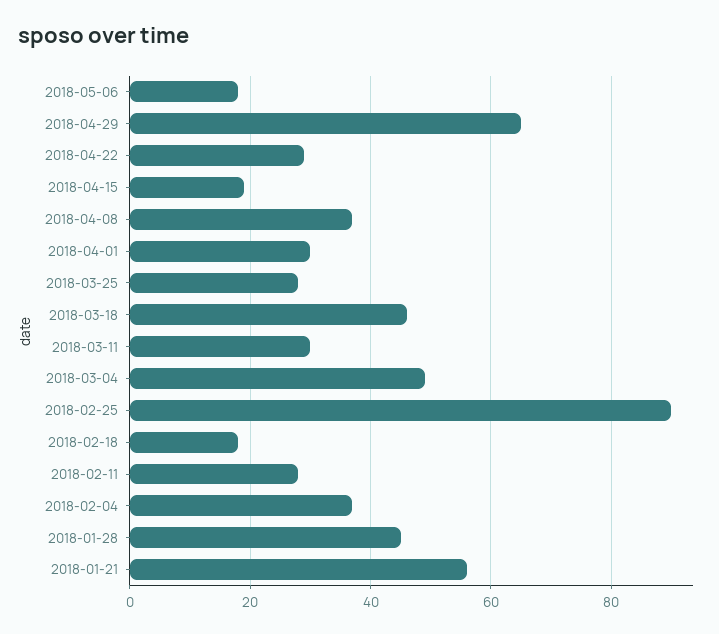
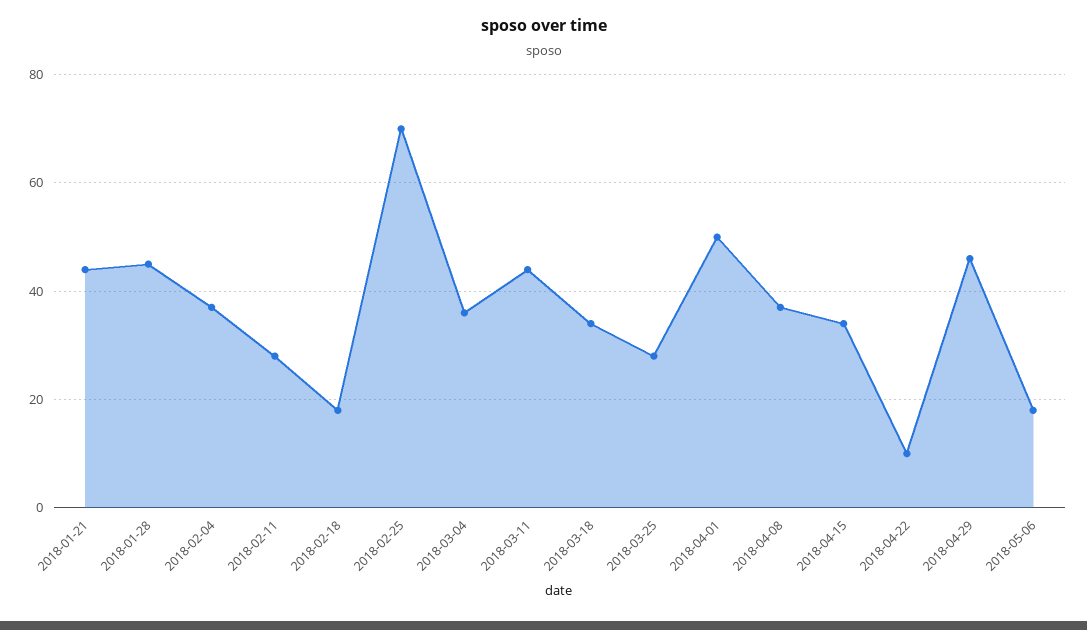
2018-04-29: 65 -> 45
2018-04-22: 30 -> 10
2018-04-15: 20 -> 35
2018-04-01: 30 -> 50
2018-03-18: 45 -> 35
2018-03-11: 30 -> 45
2018-03-04: 50 -> 35
2018-02-25: 90 -> 70
2018-01-21: 55 -> 45

